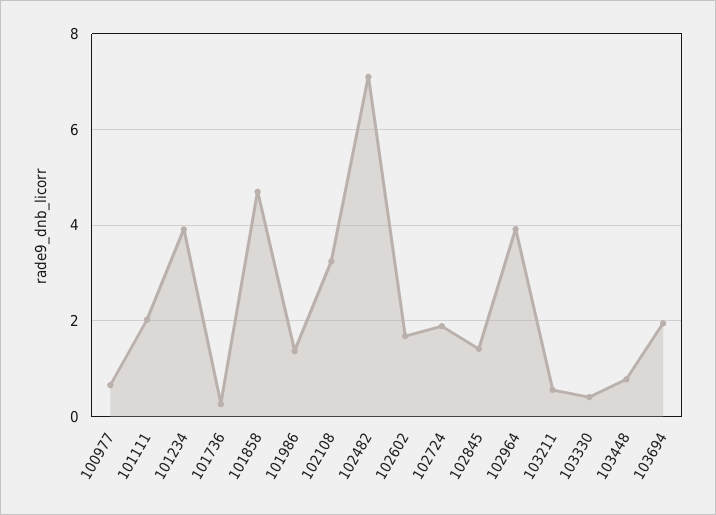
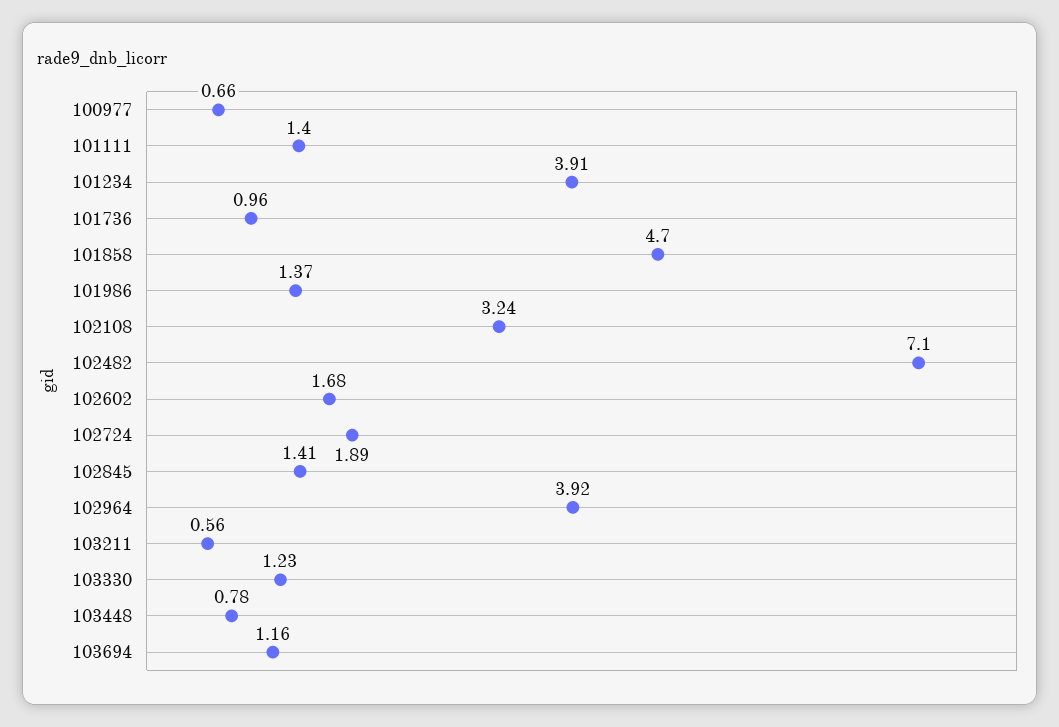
101111: 2 -> 1.4
101736: 0.2 -> 0.96
103330: 0.4 -> 1.23
103694: 2 -> 1.16

